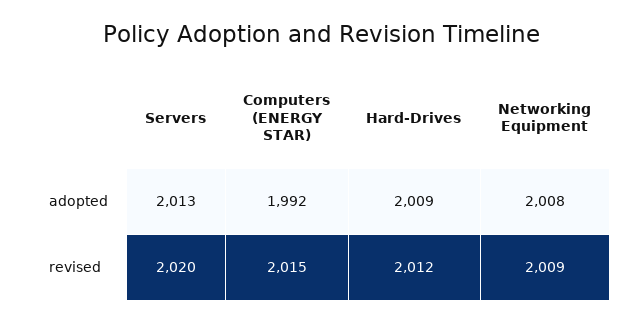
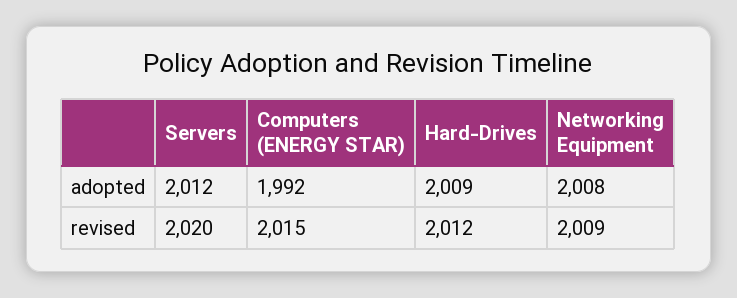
Servers, adopted: 2013 -> 2012

